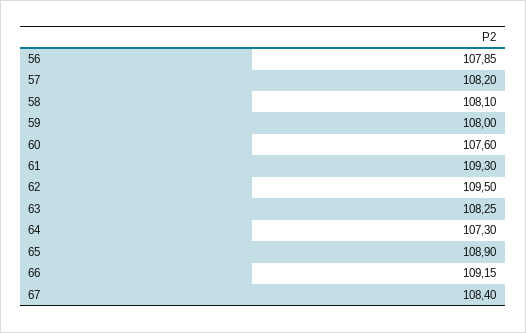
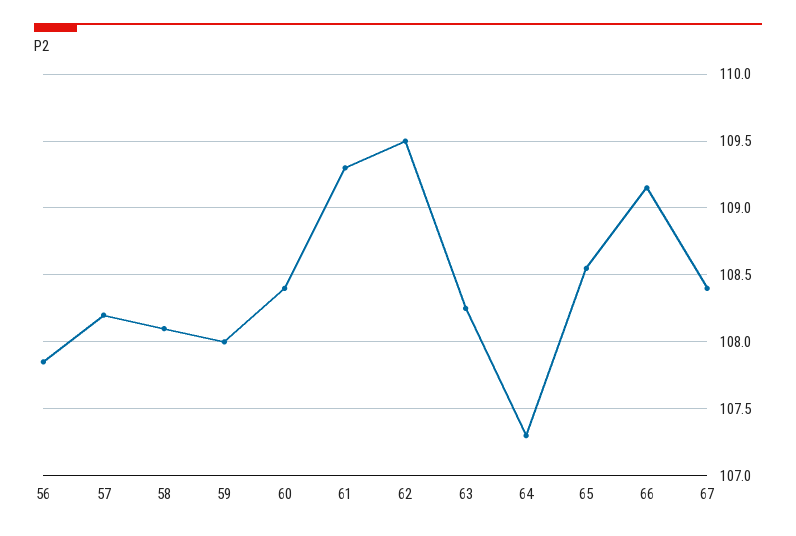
60: 107.6 -> 108.4
65: 108.9 -> 108.55

